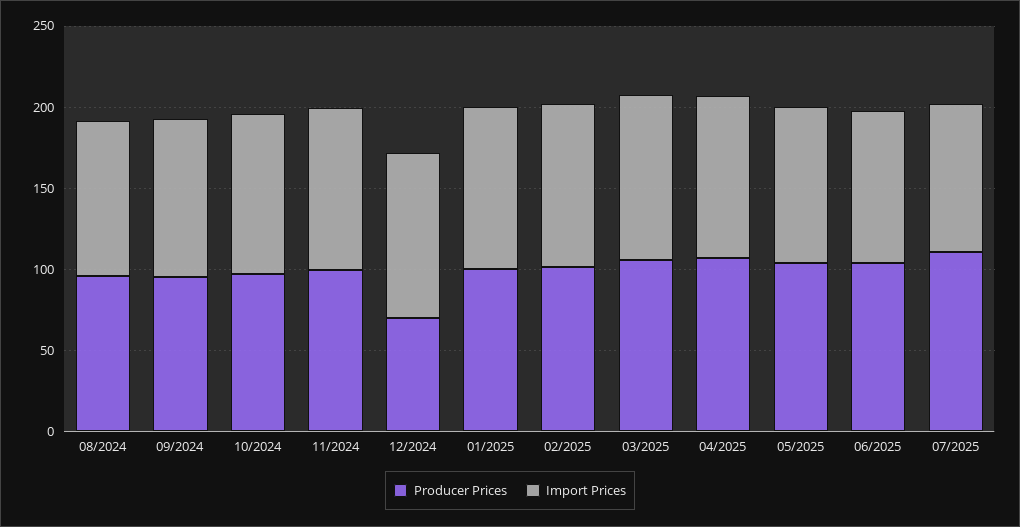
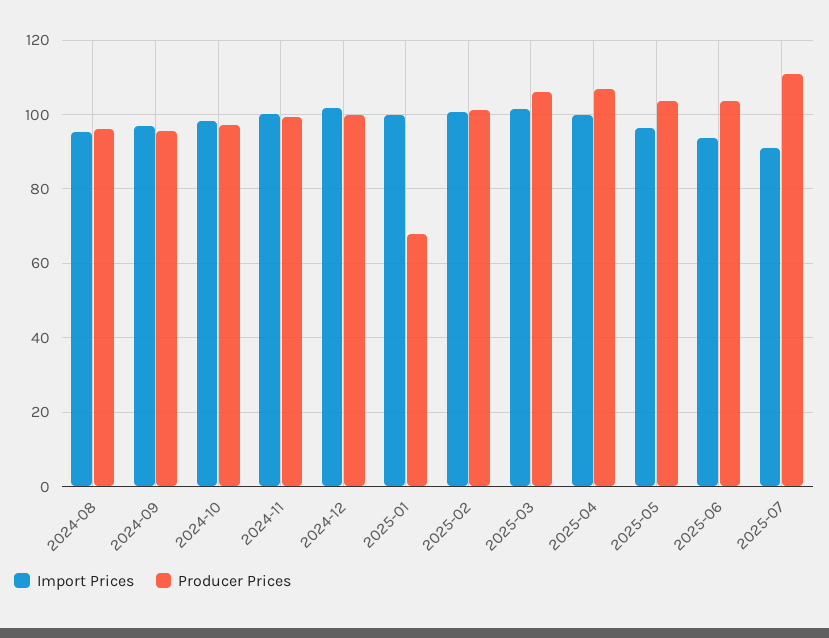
Producer Prices, 12/2024: 70 -> 100
Producer Prices, 01/2025: 100 -> 68

